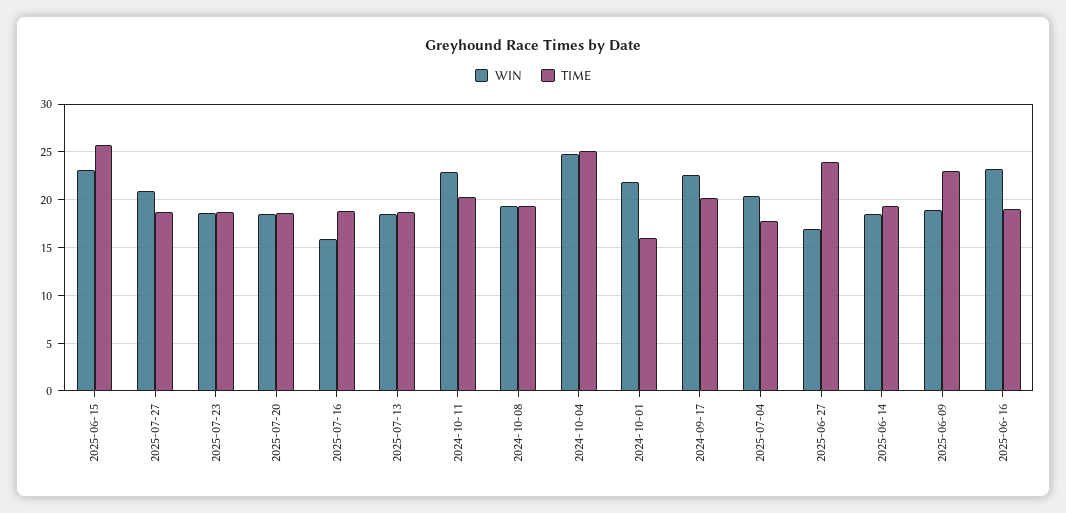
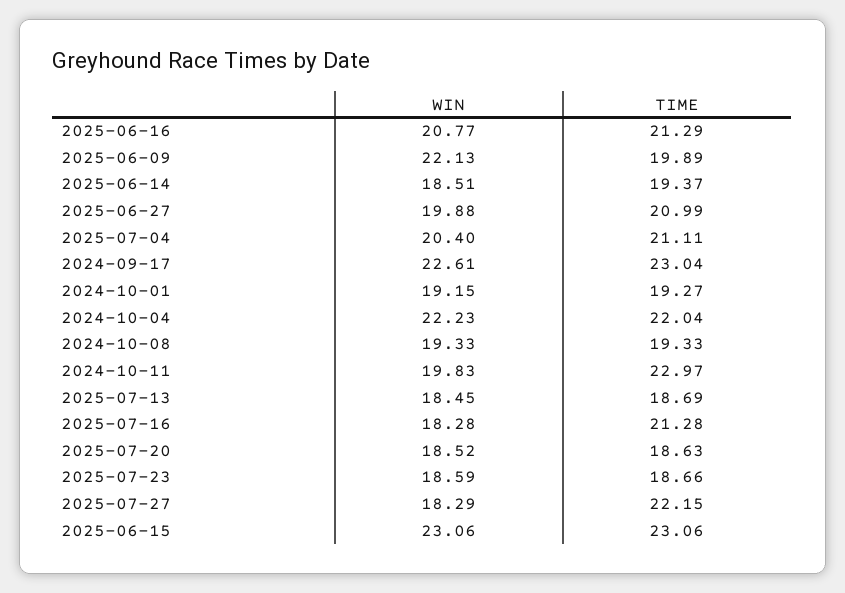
TIME, 2025-06-15: 26 -> 23.06
WIN, 2025-07-27: 21 -> 18.29
TIME, 2025-07-27: 19 -> 22.15
WIN, 2025-07-16: 16 -> 18.28
TIME, 2025-07-16: 19 -> 21.28
WIN, 2024-10-11: 23 -> 19.83
TIME, 2024-10-11: 20 -> 22.97
WIN, 2024-10-04: 25 -> 22.23
TIME, 2024-10-04: 25 -> 22.04
WIN, 2024-10-01: 22 -> 19.15
TIME, 2024-10-01: 16 -> 19.27
TIME, 2024-09-17: 20 -> 23.04
TIME, 2025-07-04: 18 -> 21.11
WIN, 2025-06-27: 17 -> 19.88
TIME, 2025-06-27: 24 -> 20.99
WIN, 2025-06-09: 19 -> 22.13
TIME, 2025-06-09: 23 -> 19.89
WIN, 2025-06-16: 23 -> 20.77
TIME, 2025-06-16: 19 -> 21.29

